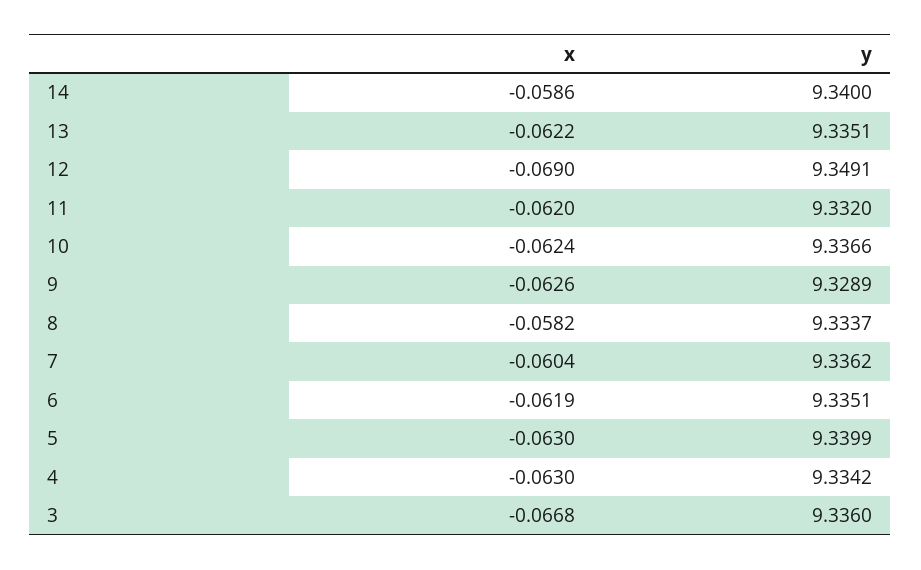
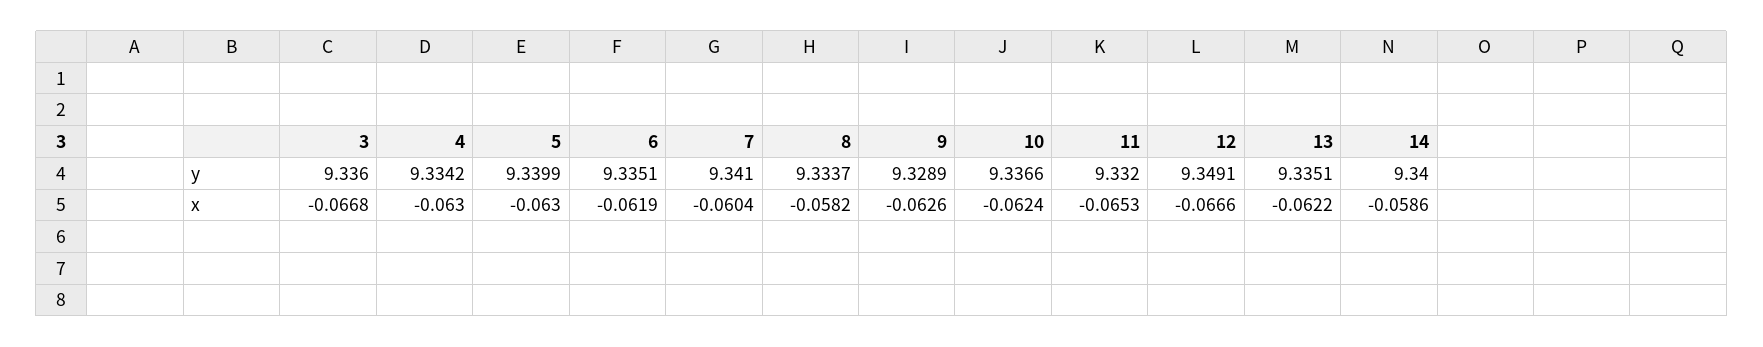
x, 12: -0.069 -> -0.0666
x, 11: -0.062 -> -0.0653
y, 7: 9.3362 -> 9.341

